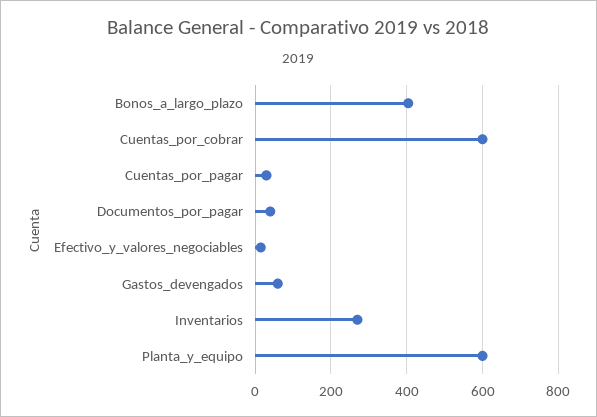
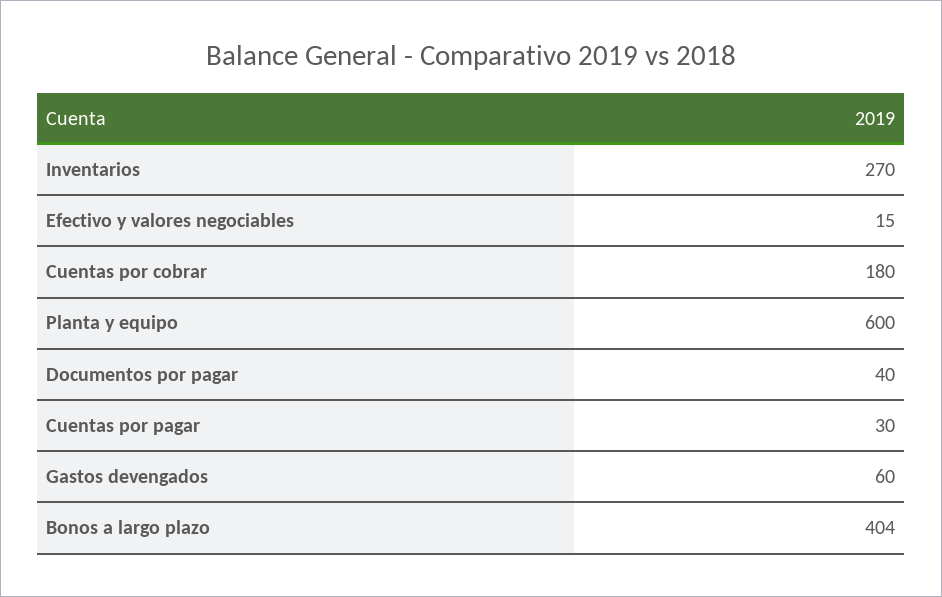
Cuentas_por_cobrar: 600 -> 180

